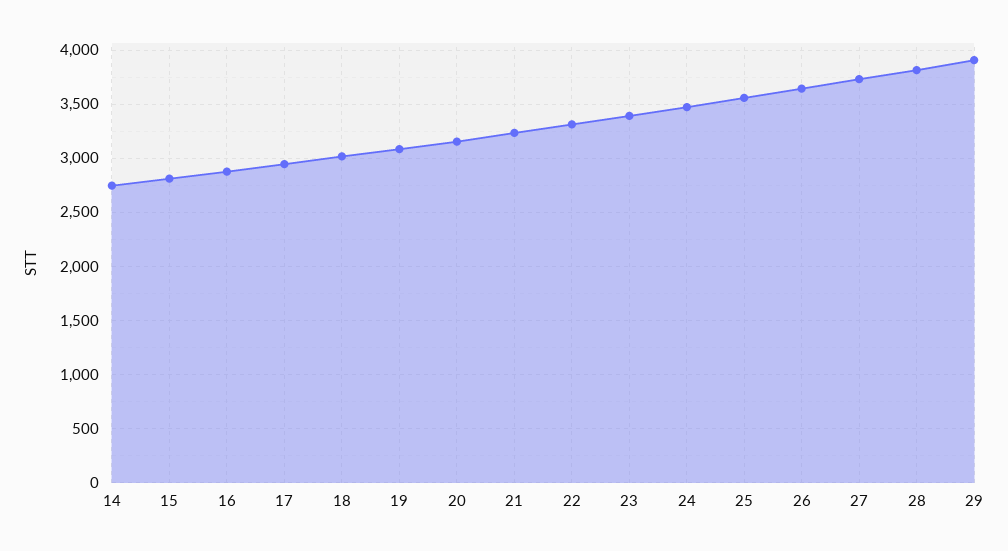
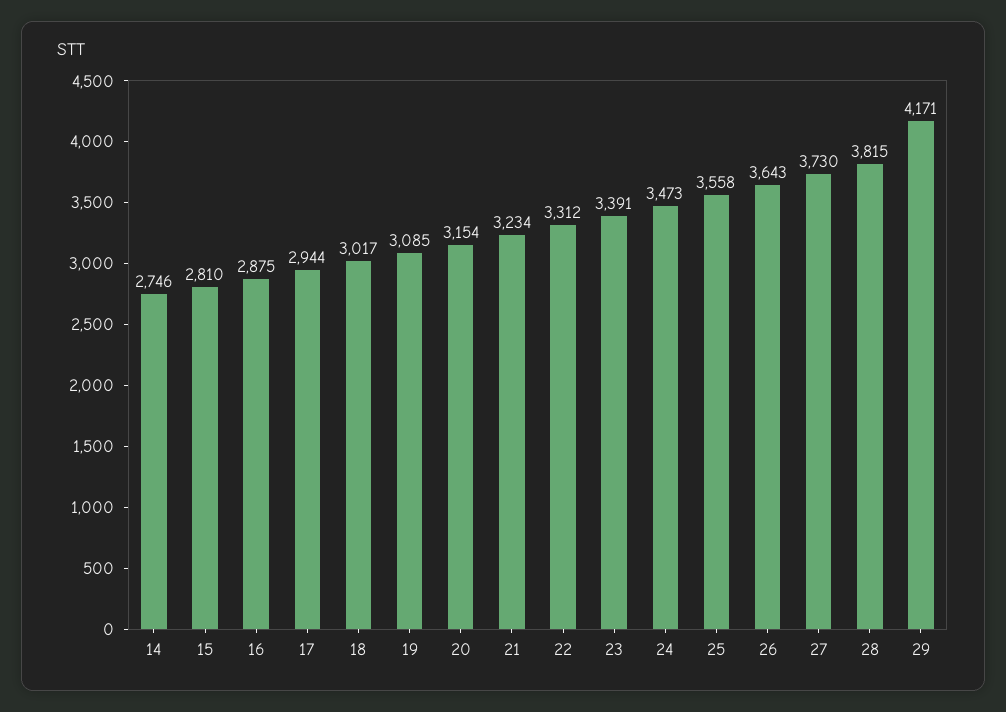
29: 3900 -> 4171

